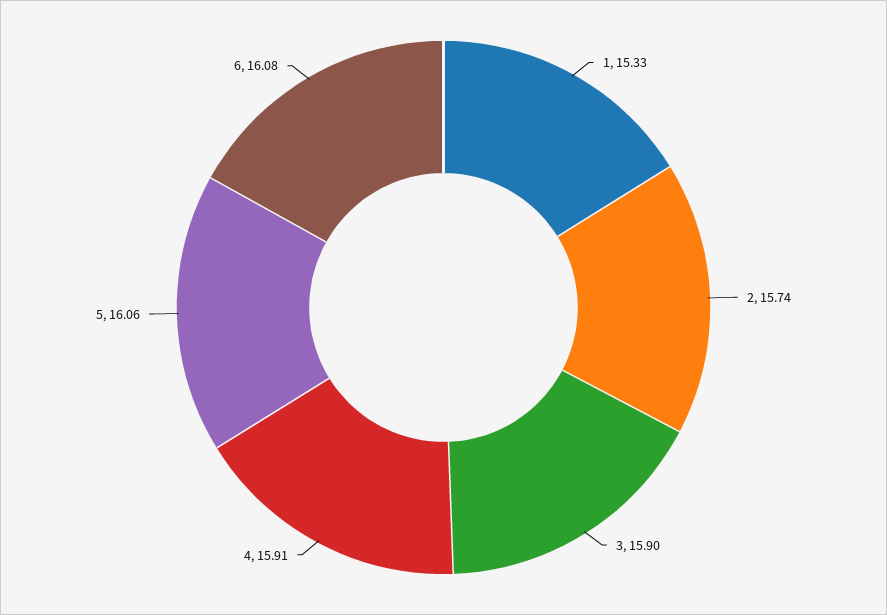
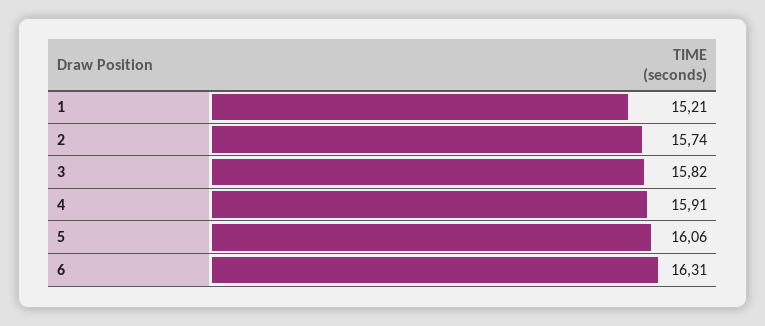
1: 15.33 -> 15.21
3: 15.9 -> 15.82
6: 16.08 -> 16.31

